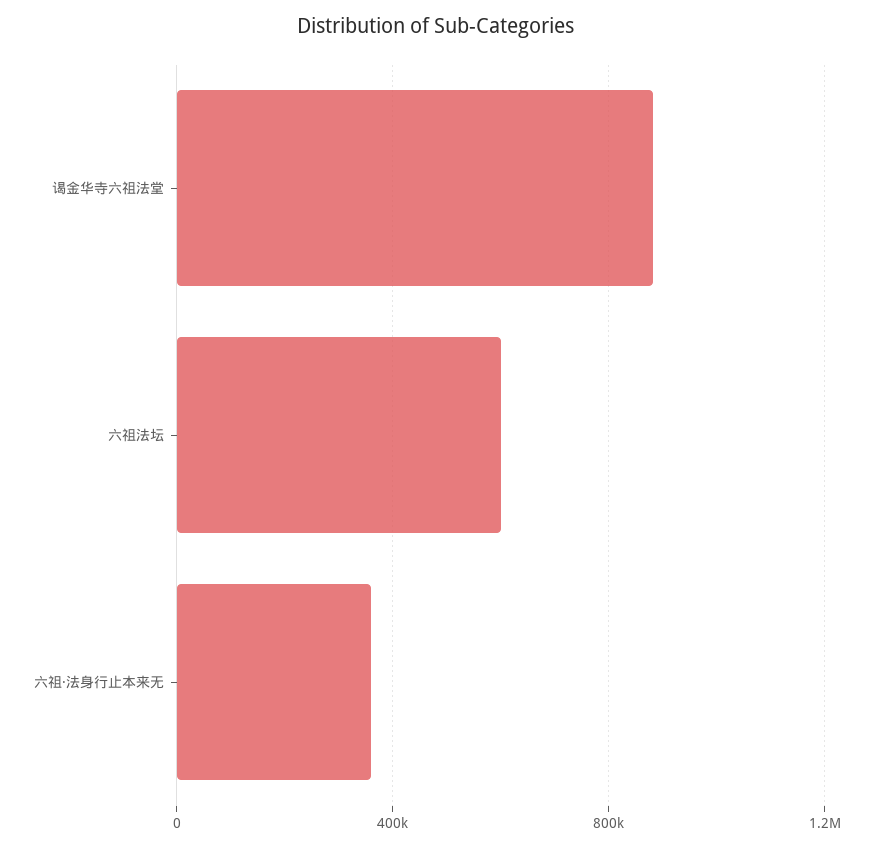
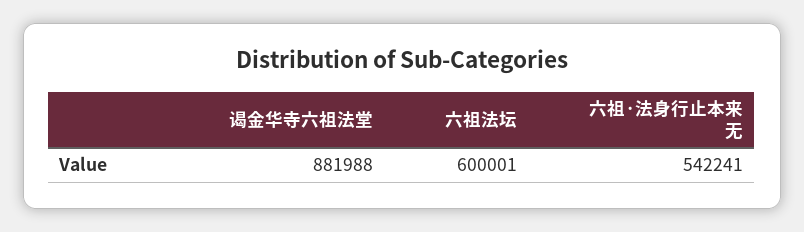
六祖·法身行止本来无: 350000 -> 542241

